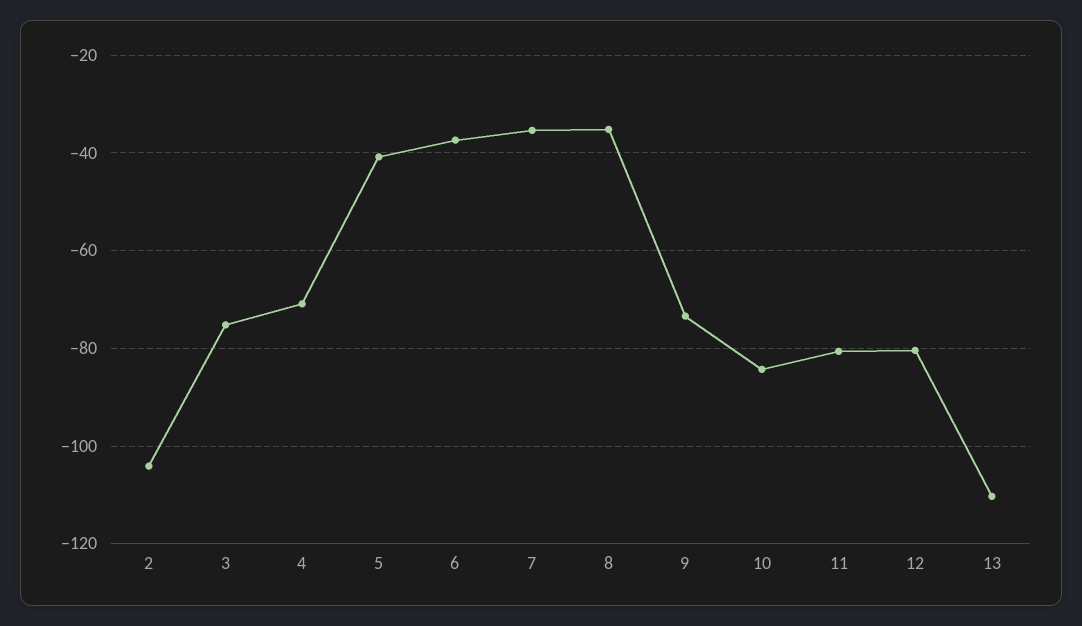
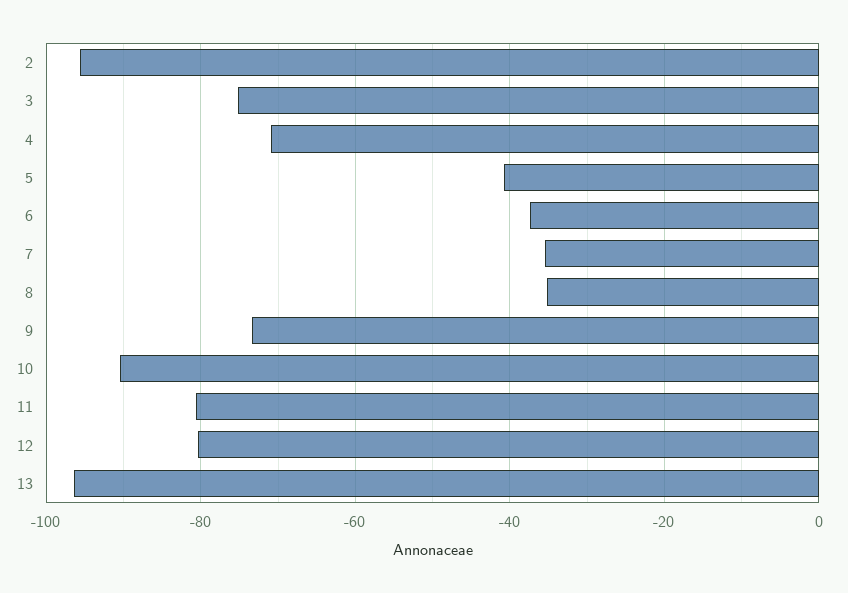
2: -104 -> -96
10: -84 -> -90
13: -110 -> -96

